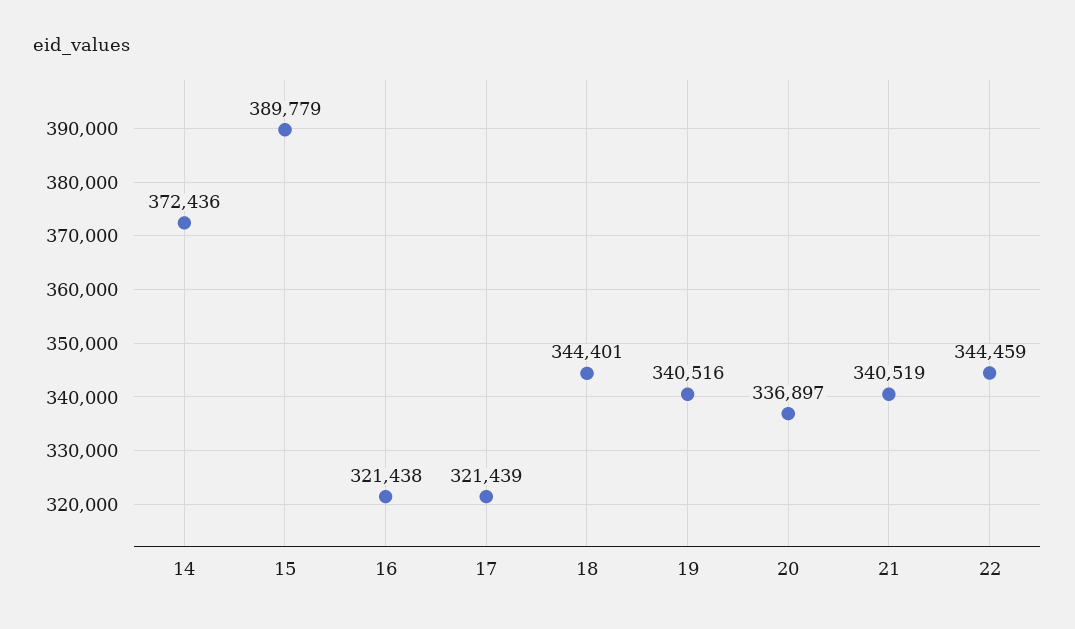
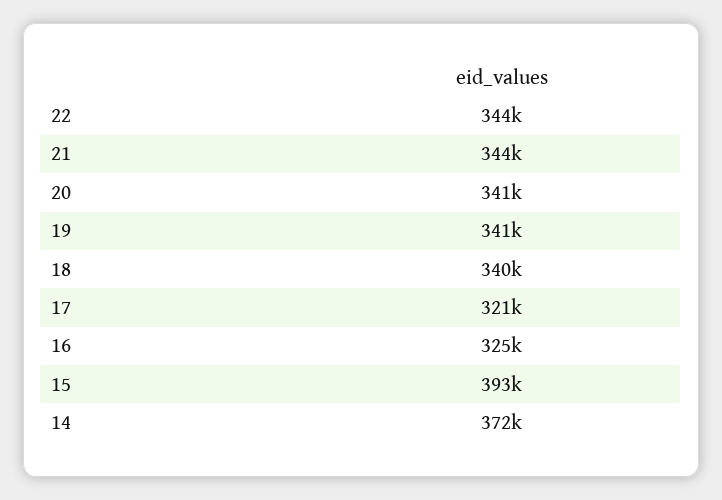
15: 389779 -> 393000
16: 321438 -> 325000
18: 344401 -> 340000
20: 336897 -> 341000
21: 340519 -> 344000

